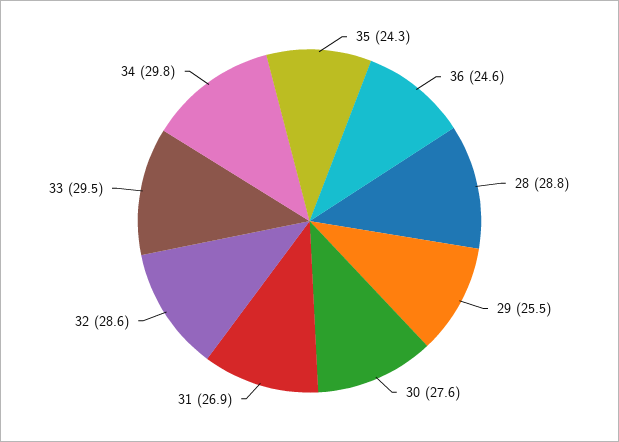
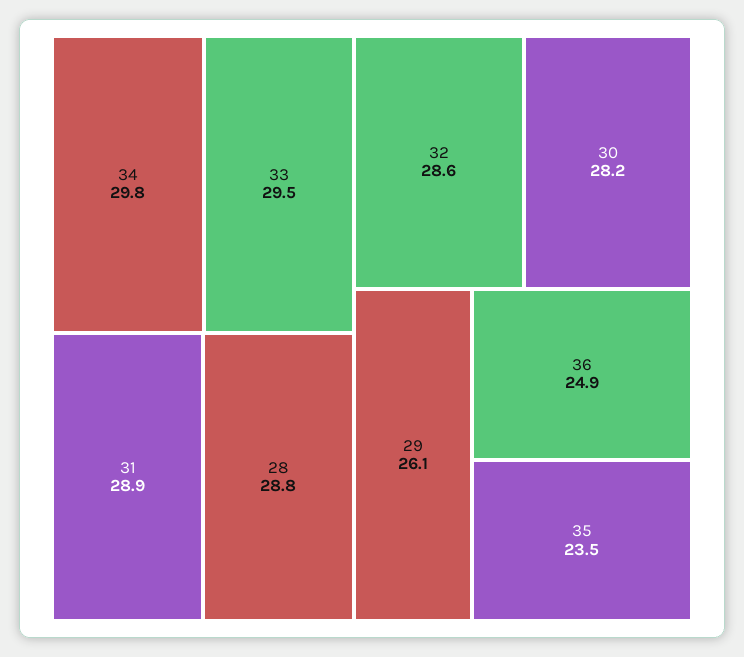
35: 24.3 -> 23.5
36: 24.6 -> 24.9
29: 25.5 -> 26.1
30: 27.6 -> 28.2
31: 26.9 -> 28.9

